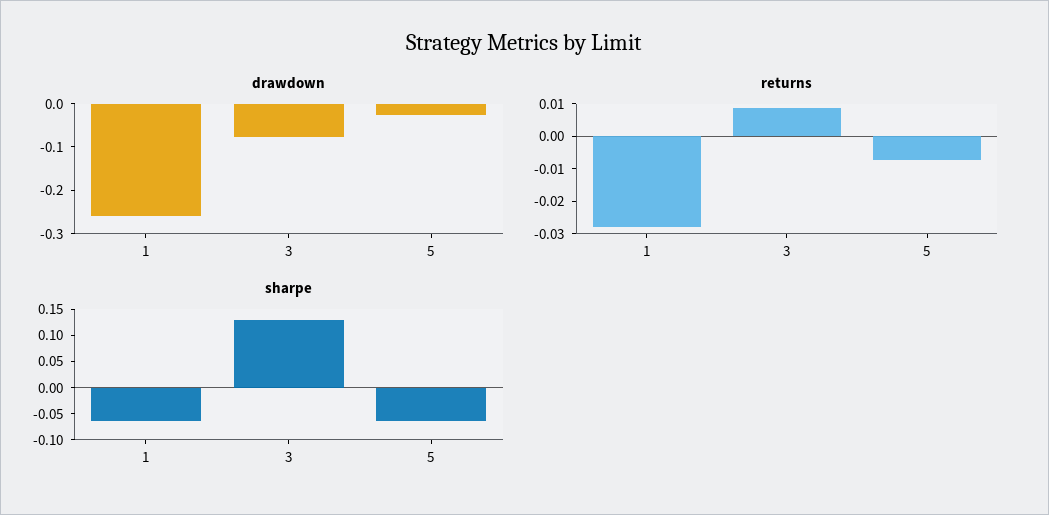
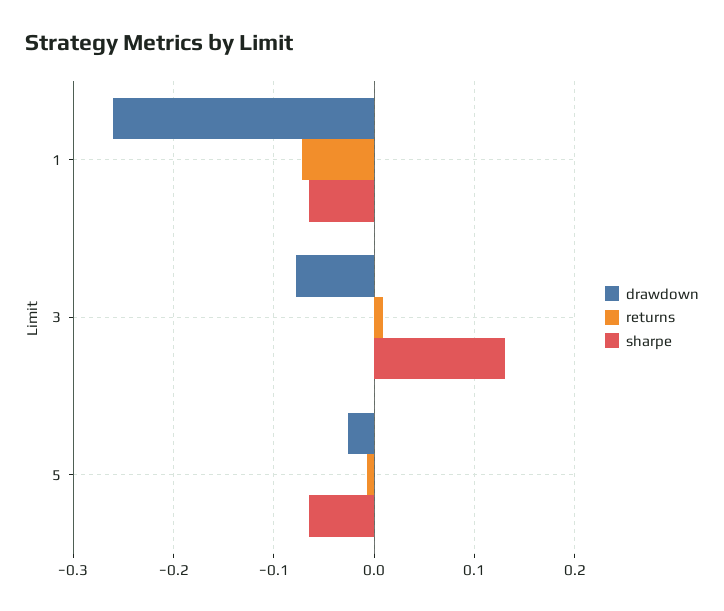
returns, 1: -0.0275 -> -0.07

